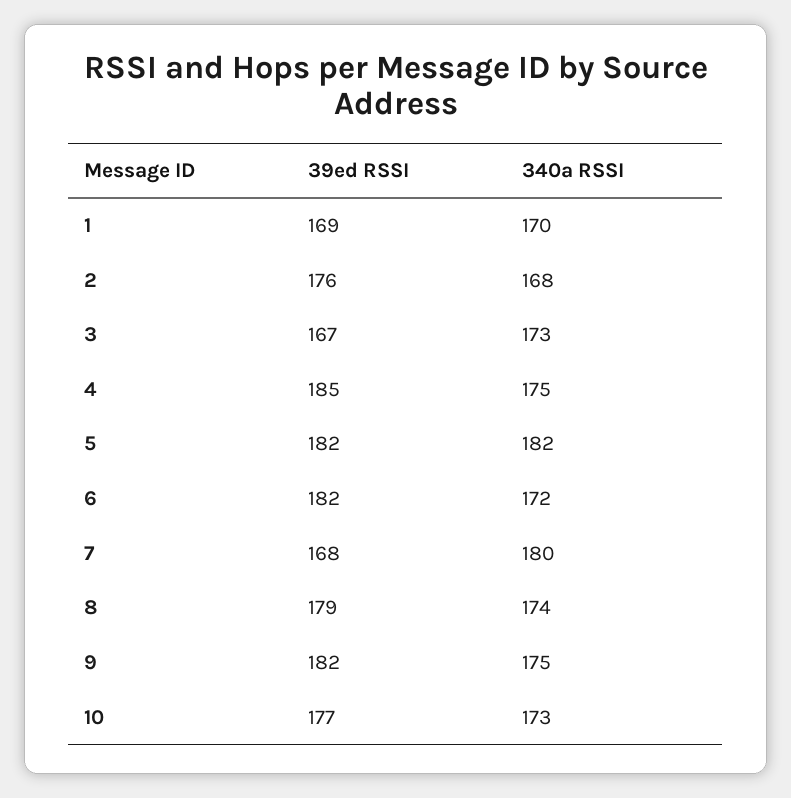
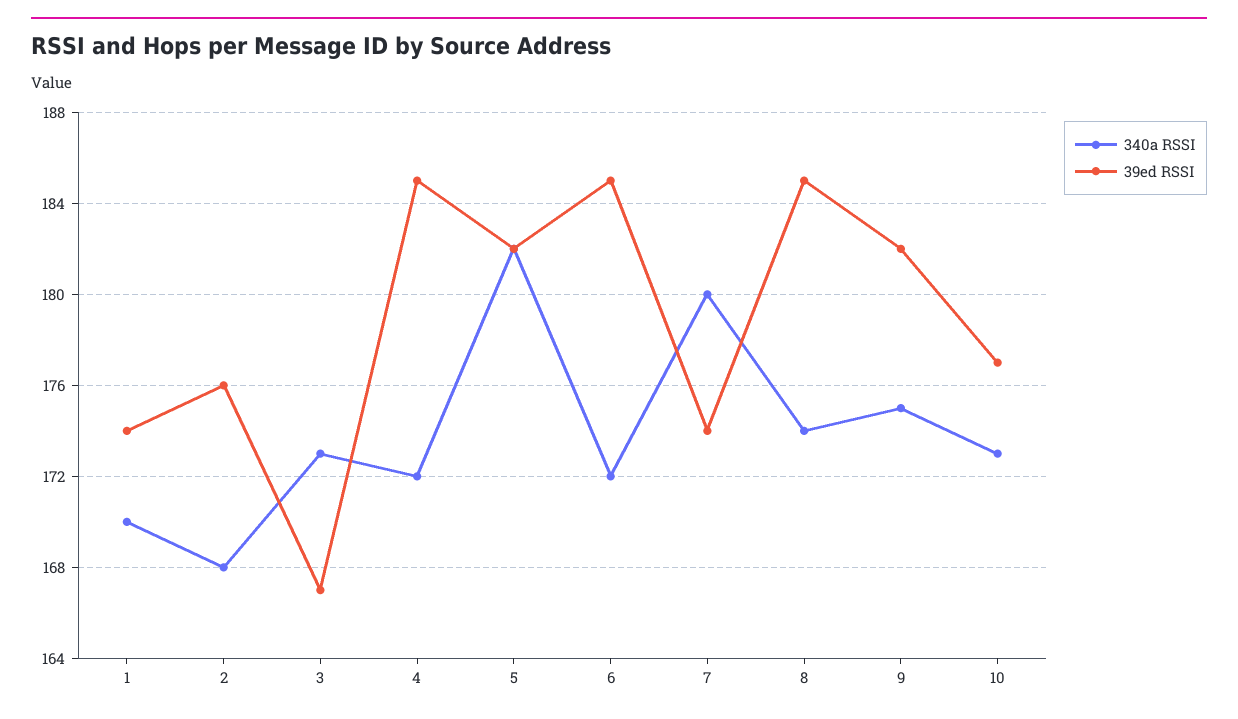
39ed RSSI, 1: 169 -> 174
340a RSSI, 4: 175 -> 172
39ed RSSI, 6: 182 -> 185
39ed RSSI, 7: 168 -> 174
39ed RSSI, 8: 179 -> 185

